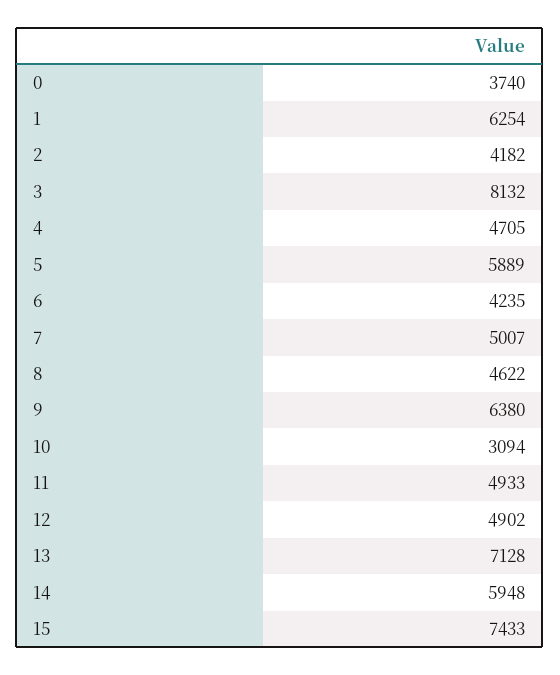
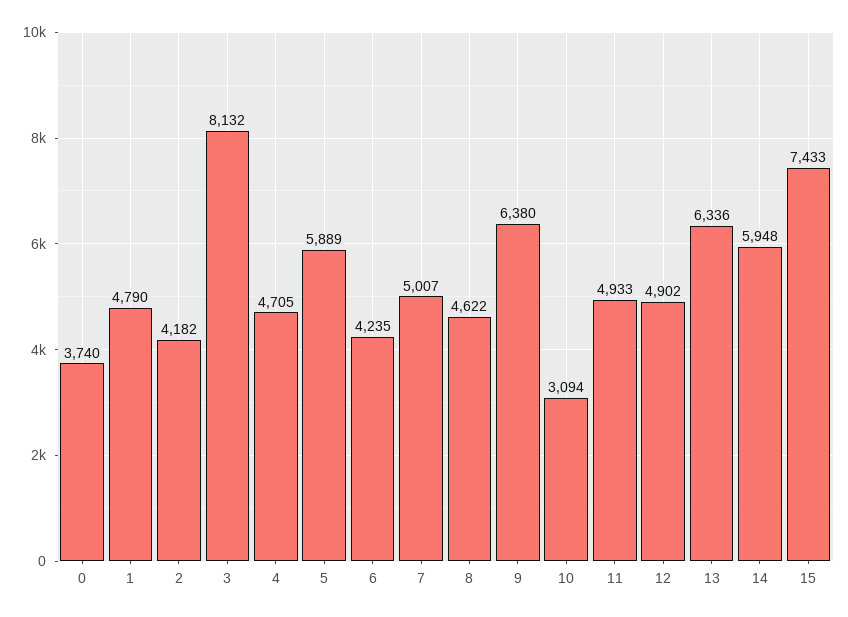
1: 6254 -> 4790
13: 7128 -> 6336

